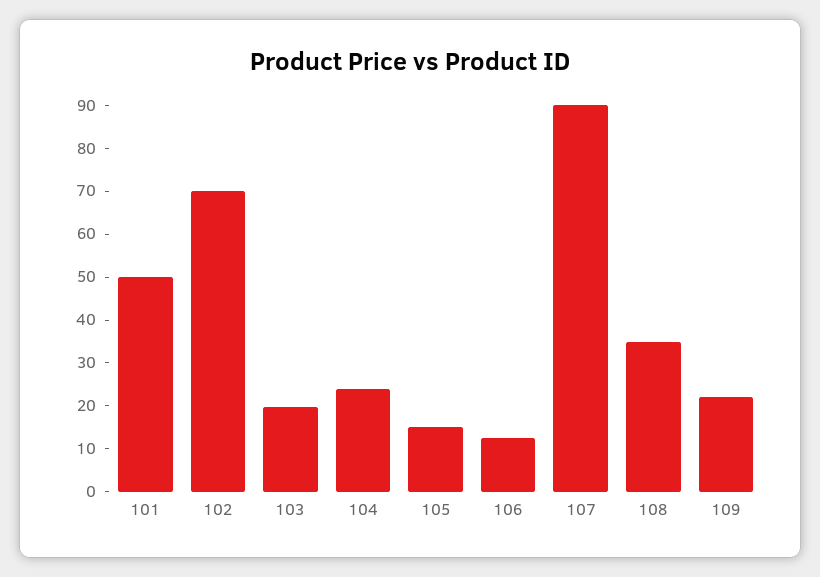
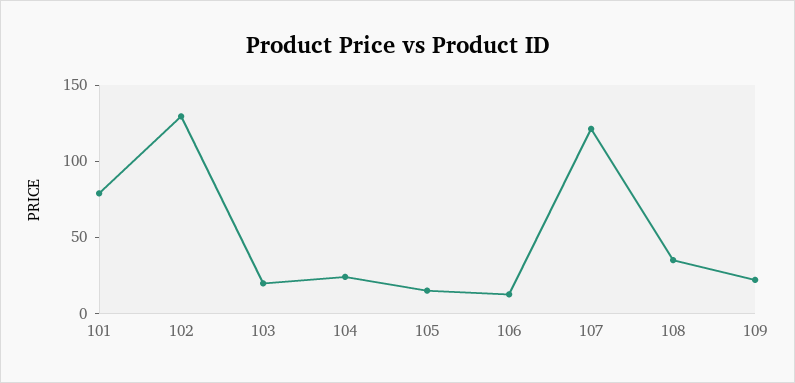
101: 50 -> 80
102: 70 -> 130
107: 90 -> 120

